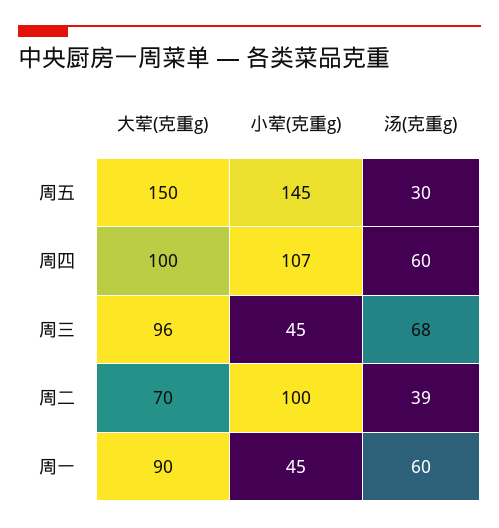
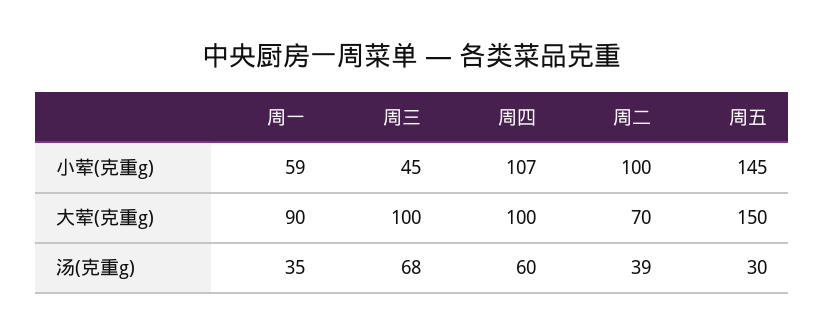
大荤(克重g), 周三: 96 -> 100
小荤(克重g), 周一: 45 -> 59
汤(克重g), 周一: 60 -> 35

